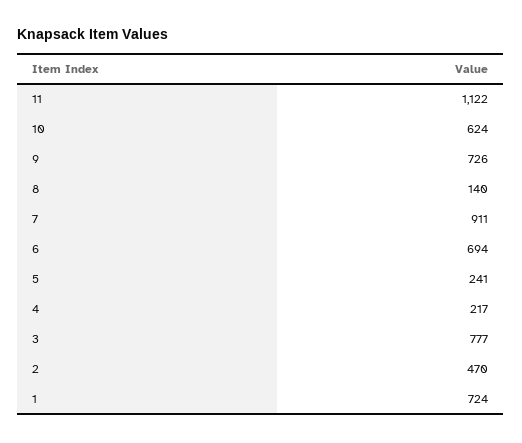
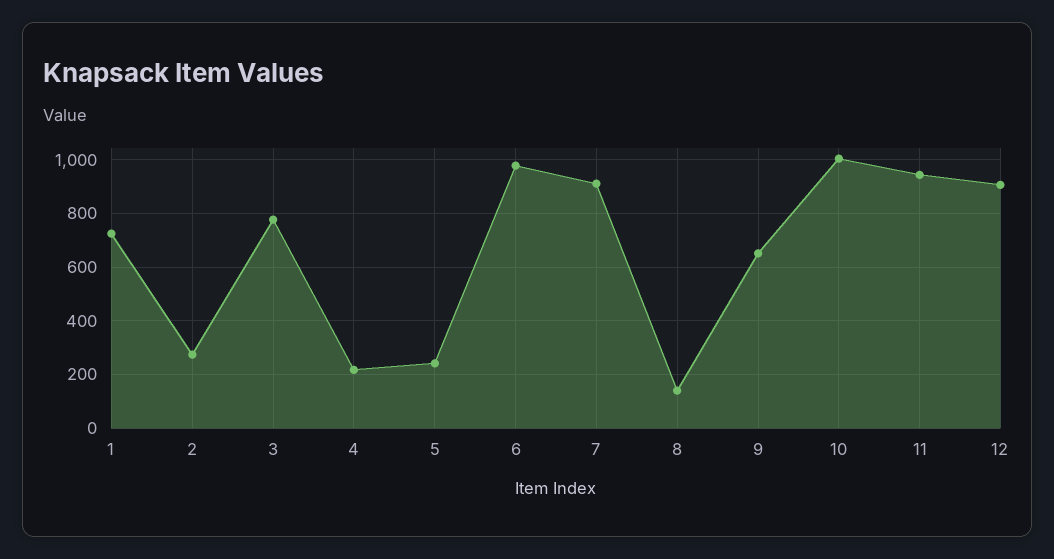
11: 1122 -> 950
10: 624 -> 1000
9: 726 -> 650
6: 694 -> 975
2: 470 -> 275
12: none -> 900

